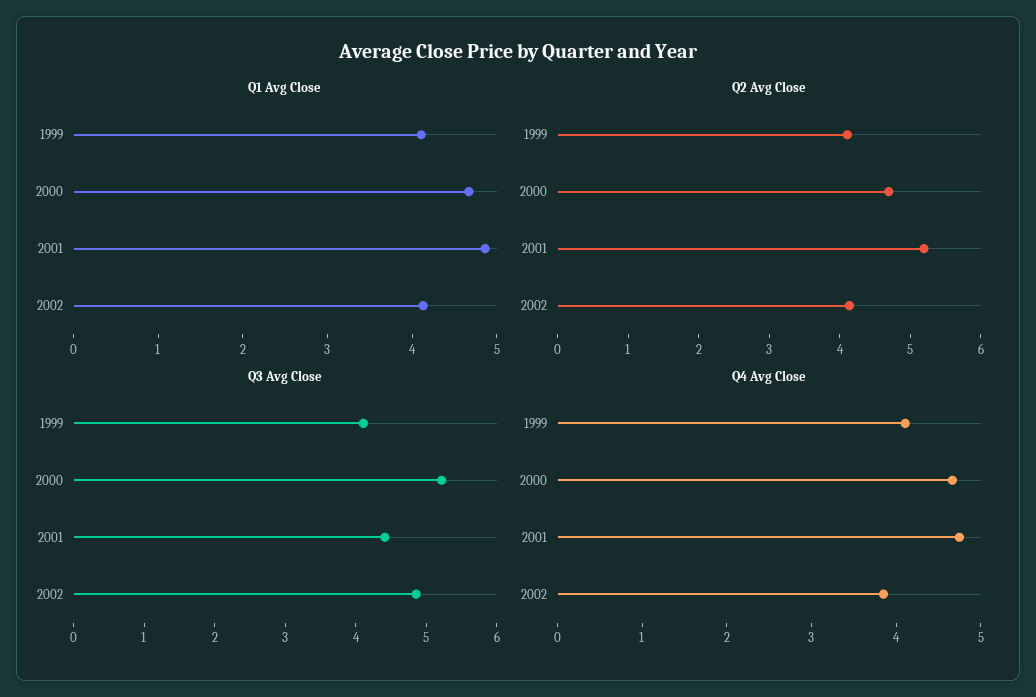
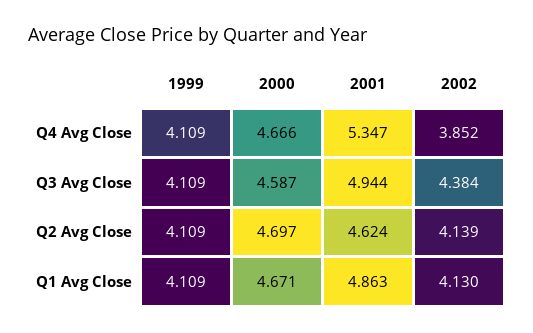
Q2 Avg Close, 2001: 5.2 -> 4.624
Q3 Avg Close, 2000: 5.2 -> 4.587
Q3 Avg Close, 2001: 4.4 -> 4.944
Q3 Avg Close, 2002: 4.8 -> 4.384
Q4 Avg Close, 2001: 4.8 -> 5.347

